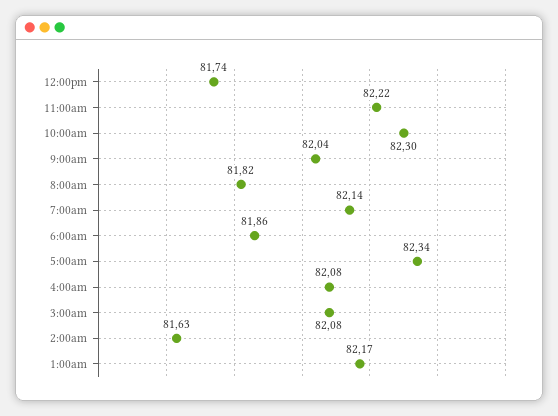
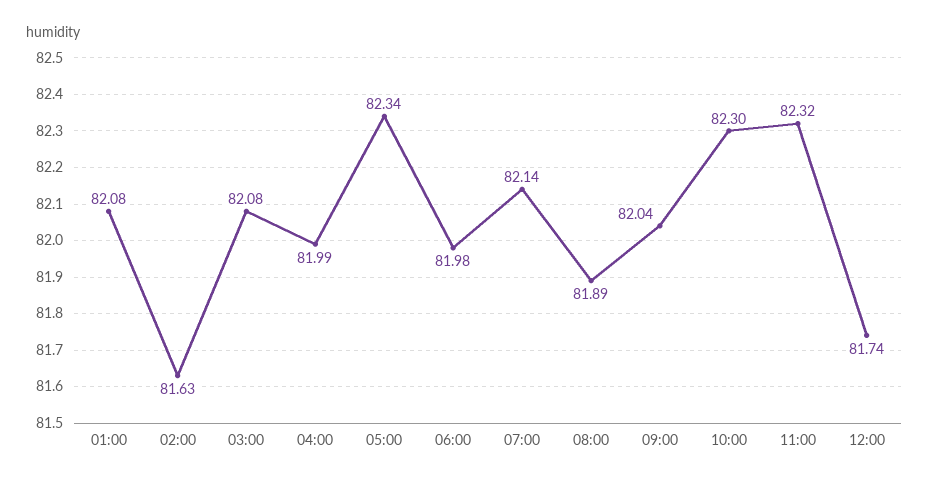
11:00am: 82.22 -> 82.32
8:00am: 81.82 -> 81.89
6:00am: 81.86 -> 81.98
4:00am: 82.08 -> 81.99
1:00am: 82.17 -> 82.08

